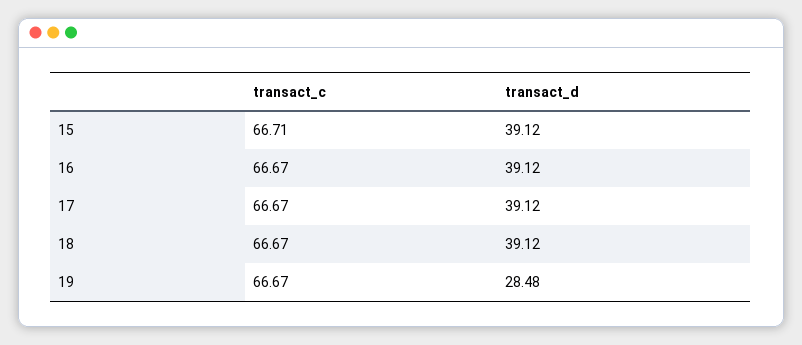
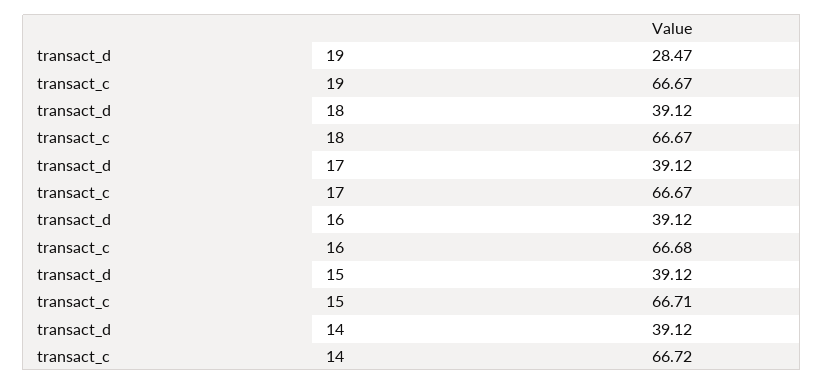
transact_c, 16: 66.67 -> 66.68
transact_d, 19: 28.48 -> 28.47
transact_d, 14: none -> 39.12
transact_c, 14: none -> 66.72

